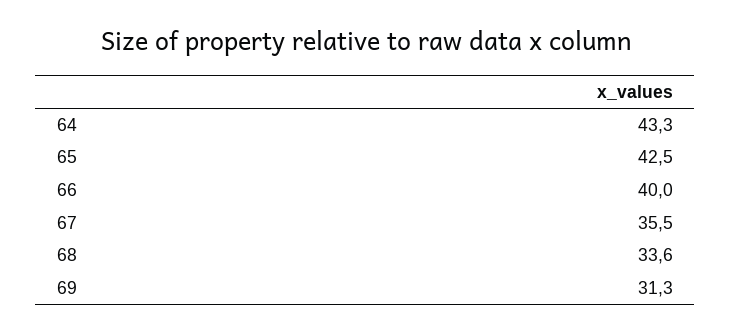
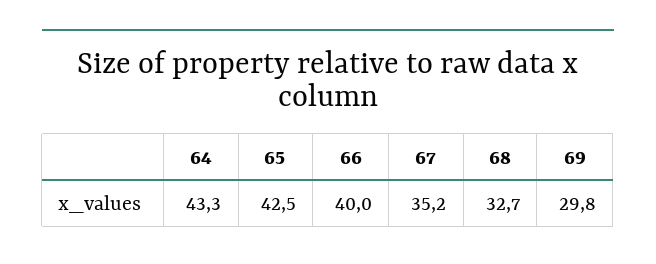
67: 35.5 -> 35.2
68: 33.6 -> 32.7
69: 31.3 -> 29.8

